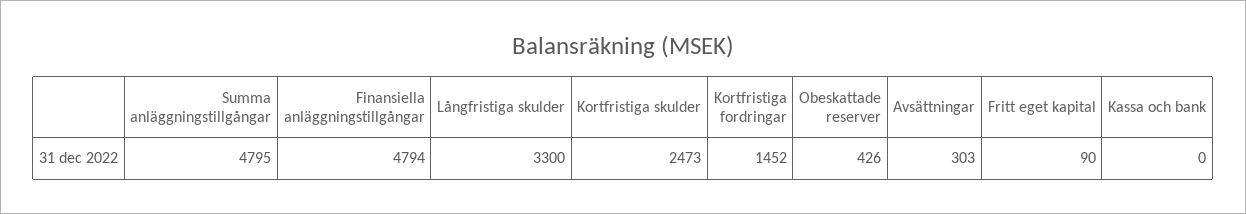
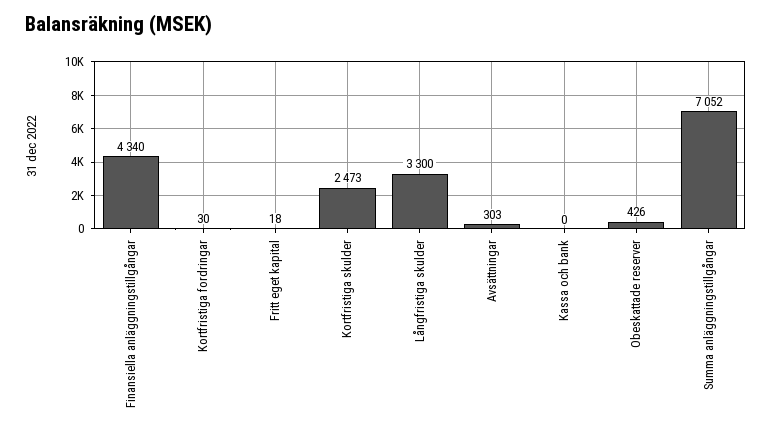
Summa anläggningstillgångar: 4795 -> 7052
Finansiella anläggningstillgångar: 4794 -> 4340
Kortfristiga fordringar: 1452 -> 30
Fritt eget kapital: 90 -> 18

